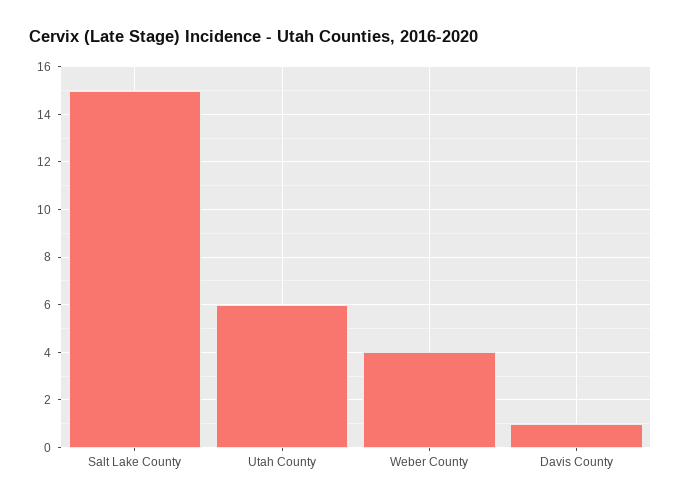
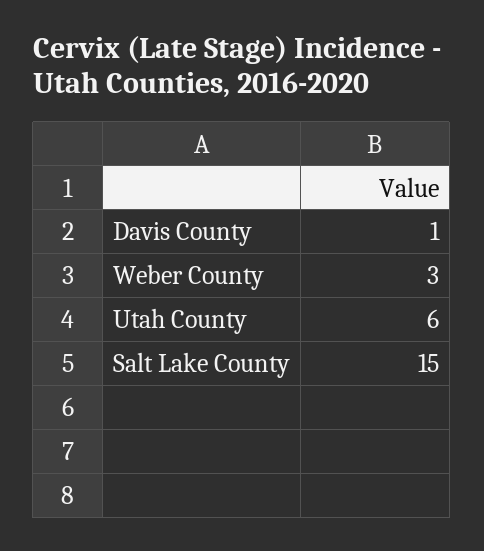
Weber County: 4 -> 3

